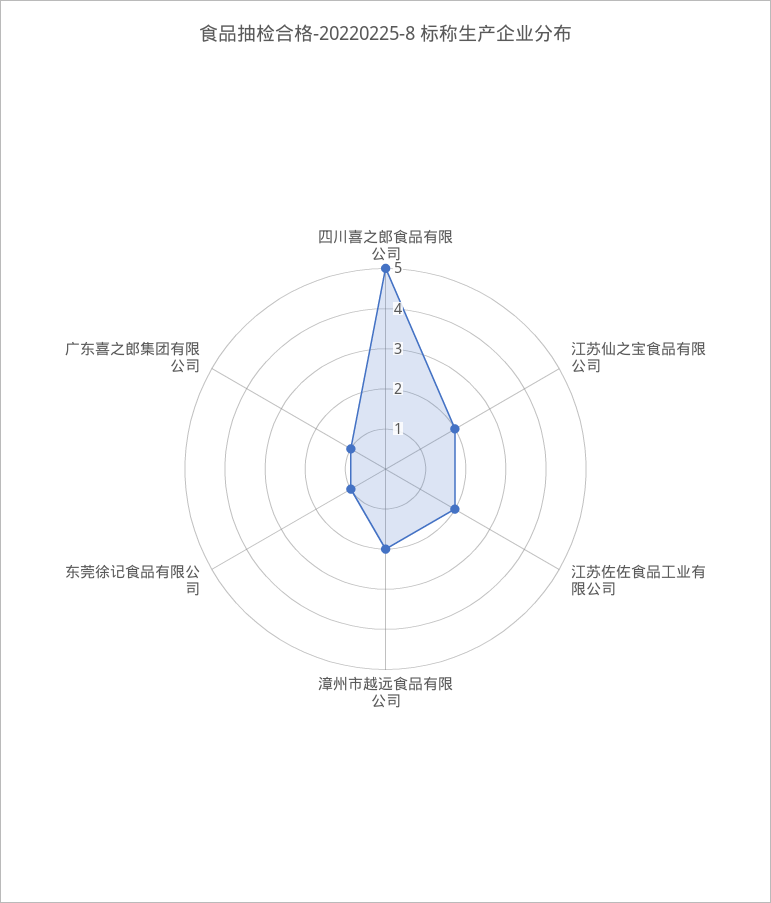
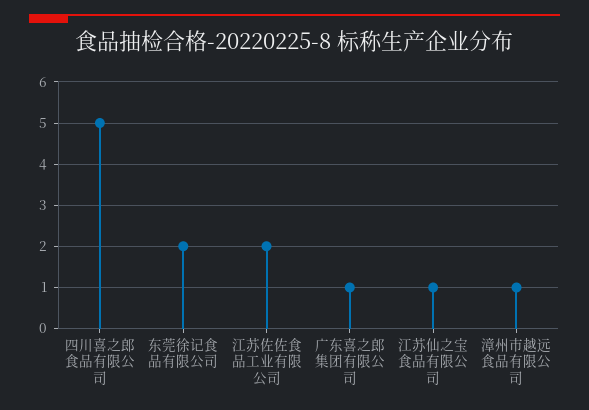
江苏仙之宝食品有限公司: 2 -> 1
漳州市越远食品有限公司: 2 -> 1
东莞徐记食品有限公司: 1 -> 2

